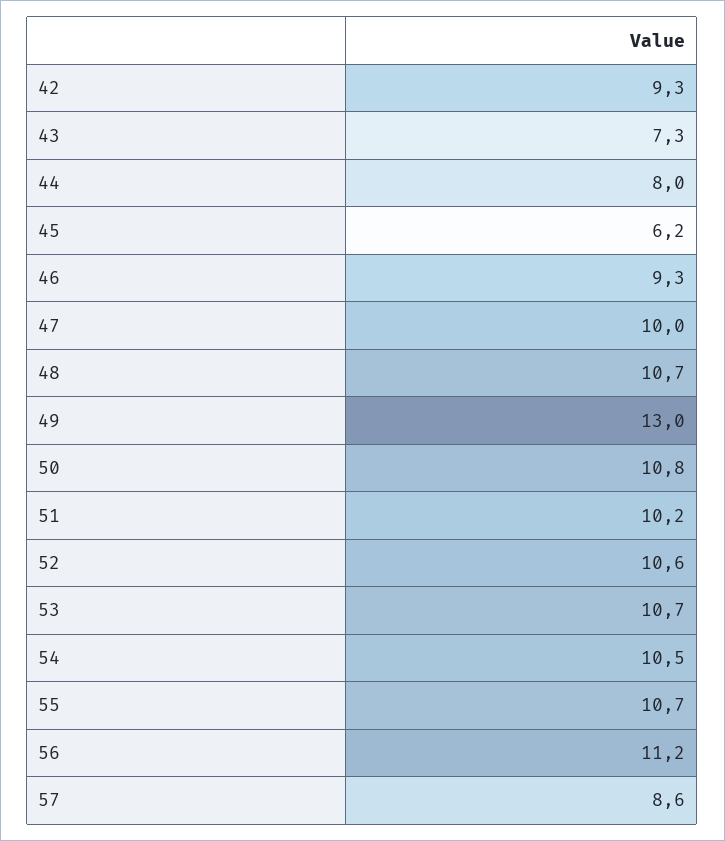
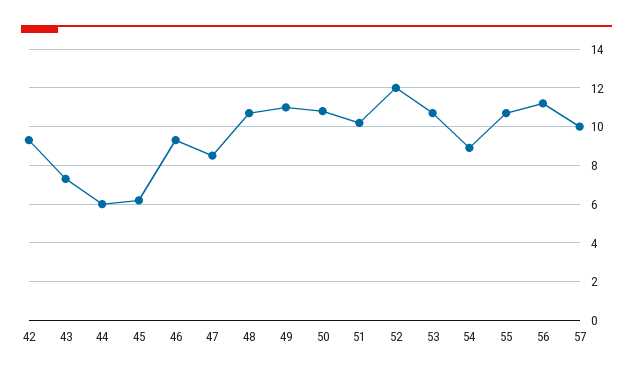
44: 8 -> 6
47: 10 -> 8.5
49: 13 -> 11
52: 10.6 -> 12
54: 10.5 -> 9
57: 8.6 -> 10

